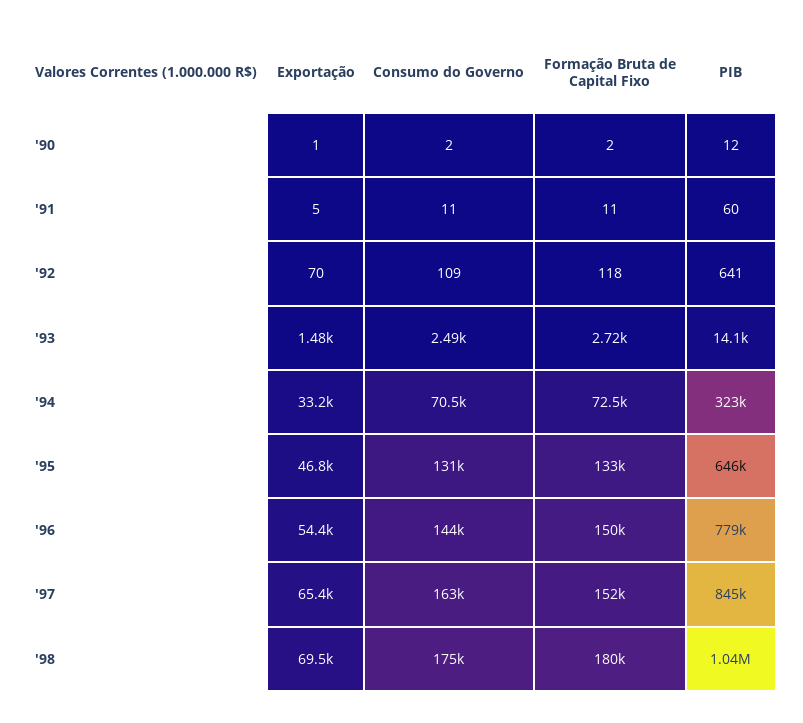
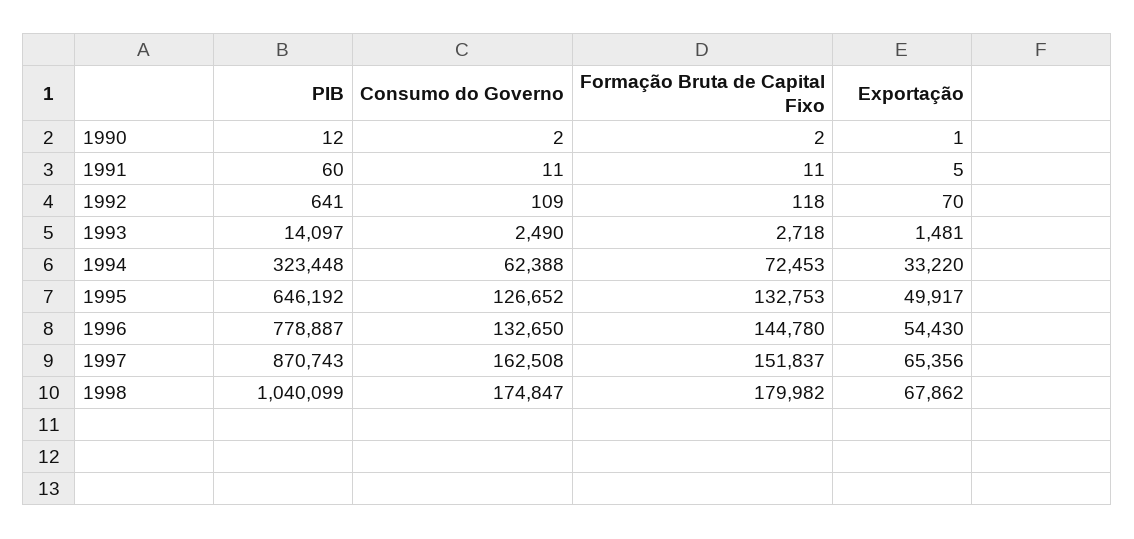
Consumo do Governo, '94: 70500 -> 62388
Exportação, '95: 46800 -> 49917
Consumo do Governo, '95: 131000 -> 126652
Consumo do Governo, '96: 144000 -> 132650
Formação Bruta de Capital Fixo, '96: 150000 -> 144780
PIB, '97: 845000 -> 870743
Exportação, '98: 69500 -> 67862

